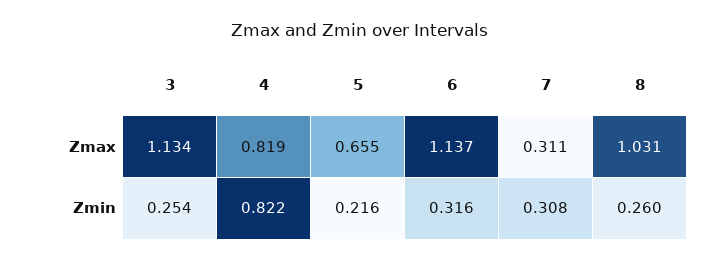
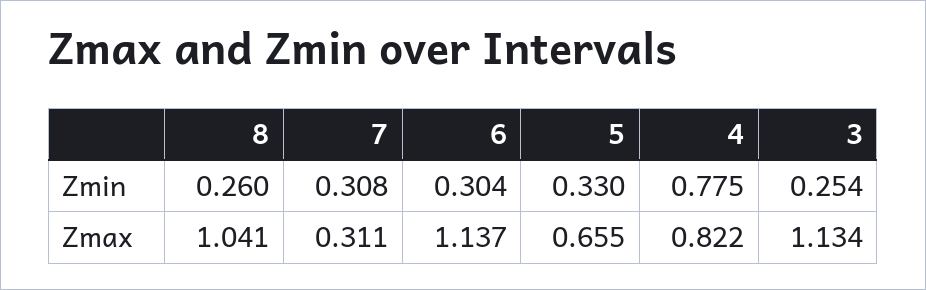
4, Zmax: 0.819 -> 0.822
8, Zmax: 1.031 -> 1.041
4, Zmin: 0.822 -> 0.775
5, Zmin: 0.216 -> 0.33
6, Zmin: 0.316 -> 0.304

